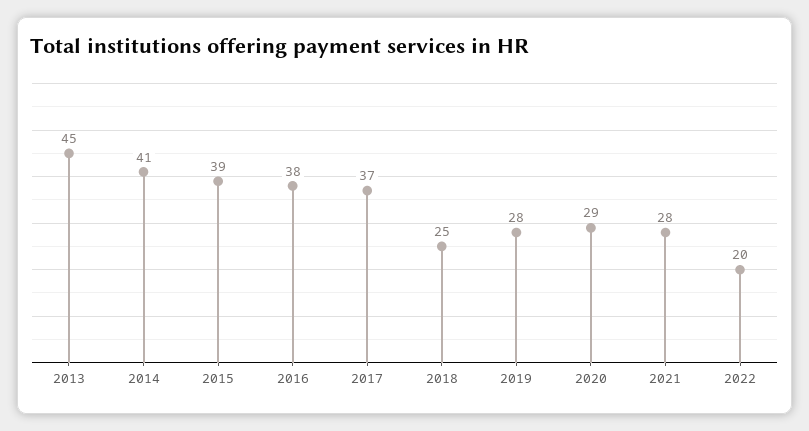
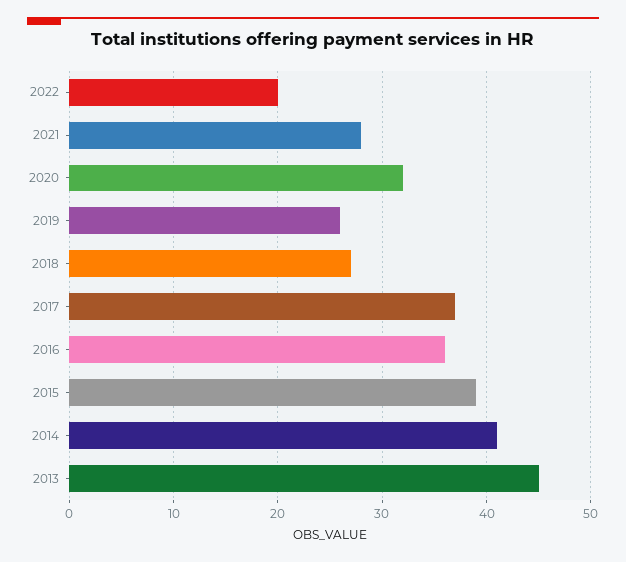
2016: 38 -> 36
2018: 25 -> 27
2019: 28 -> 26
2020: 29 -> 32

